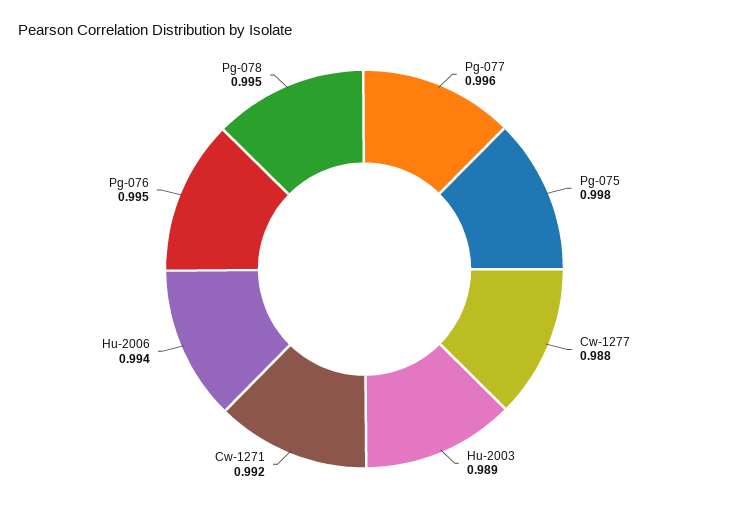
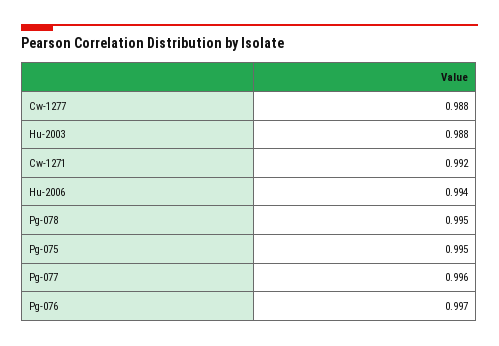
Pg-075: 0.998 -> 0.995
Hu-2003: 0.989 -> 0.988
Pg-076: 0.995 -> 0.997

